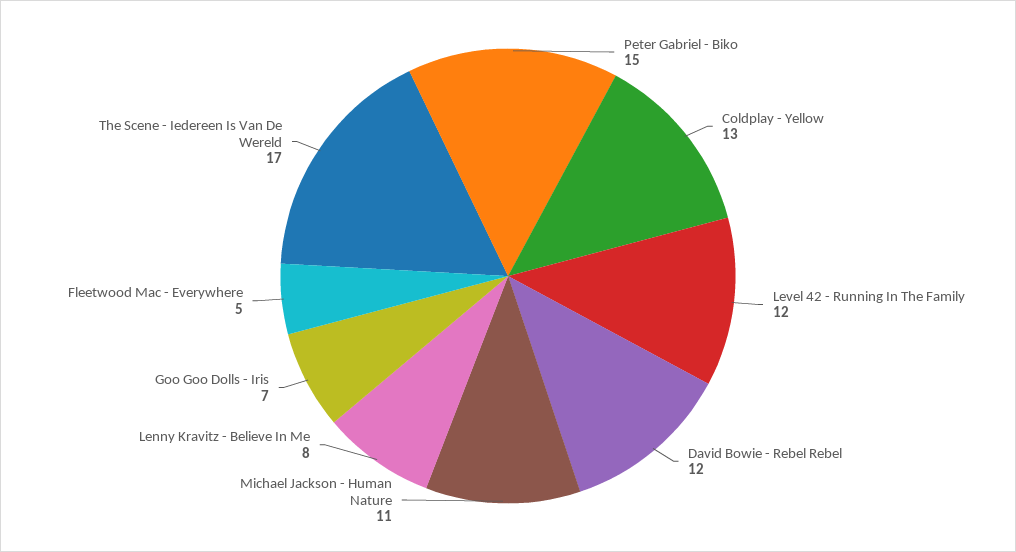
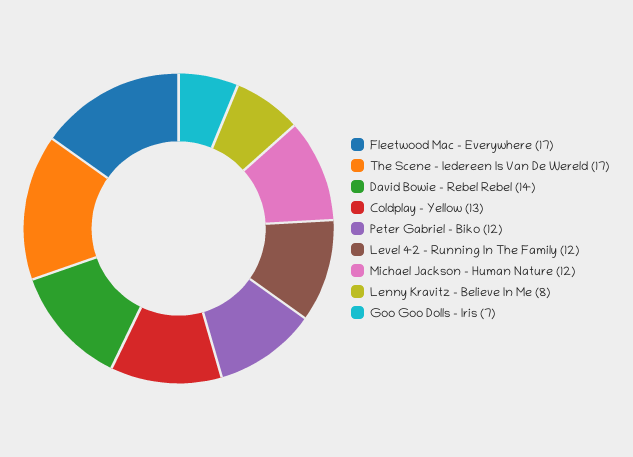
Peter Gabriel - Biko: 15 -> 12
David Bowie - Rebel Rebel: 12 -> 14
Michael Jackson - Human Nature: 11 -> 12
Fleetwood Mac - Everywhere: 5 -> 17

